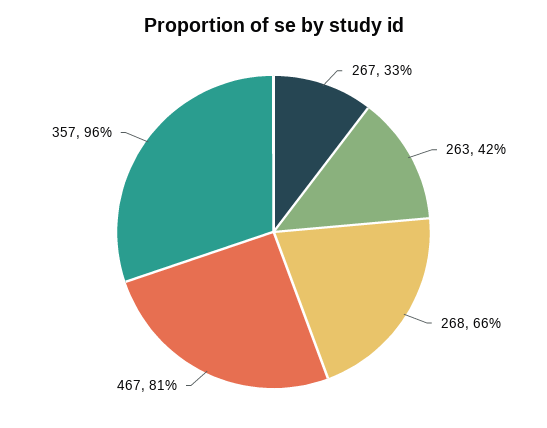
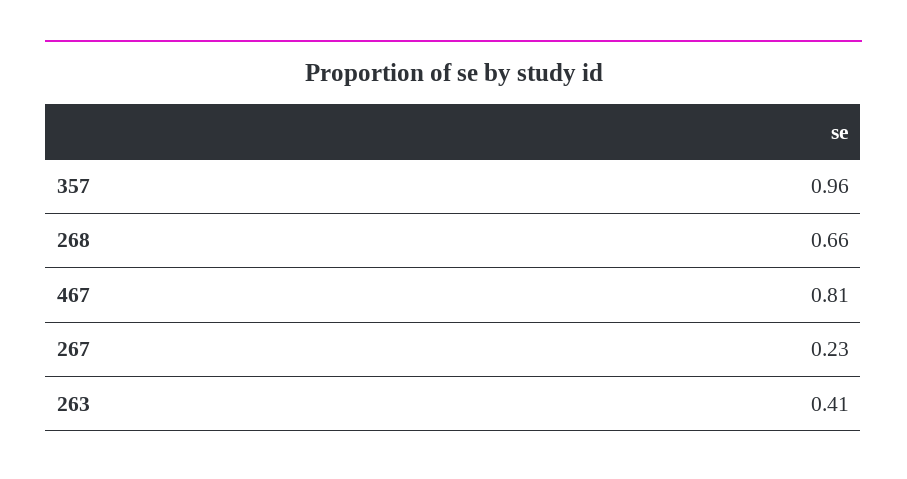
267: 0.33 -> 0.23
263: 0.42 -> 0.41

